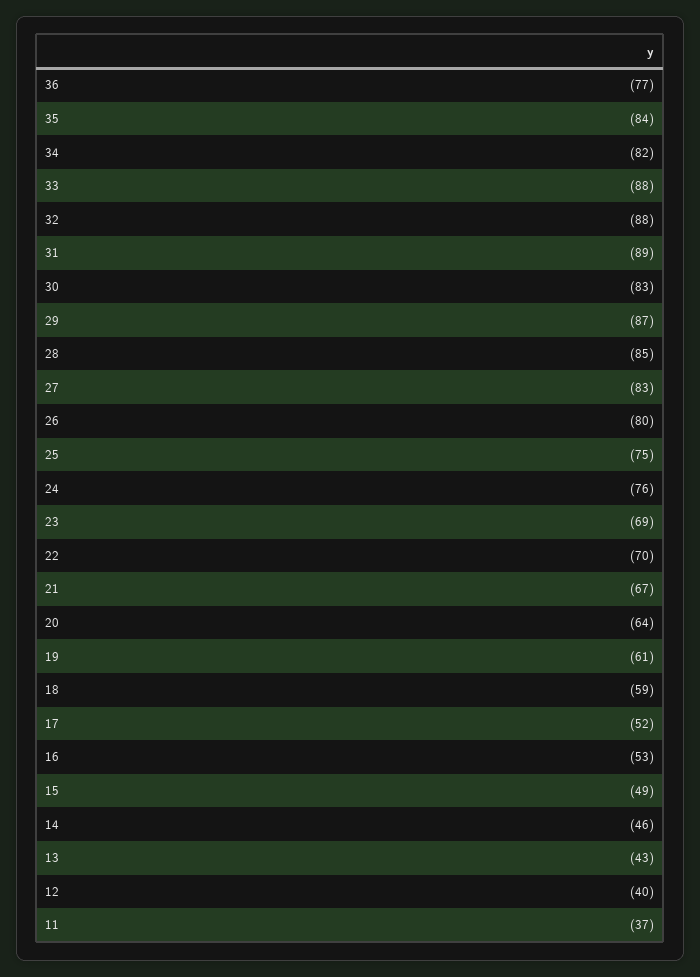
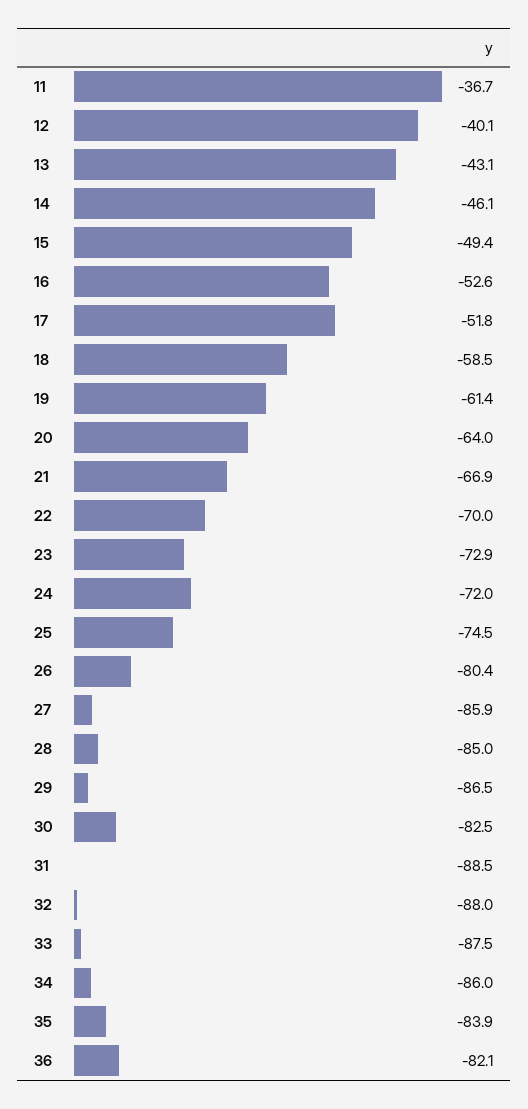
36: -77 -> -82.1
34: -82 -> -86
27: -83 -> -85.9
24: -76 -> -72
23: -69 -> -72.9

